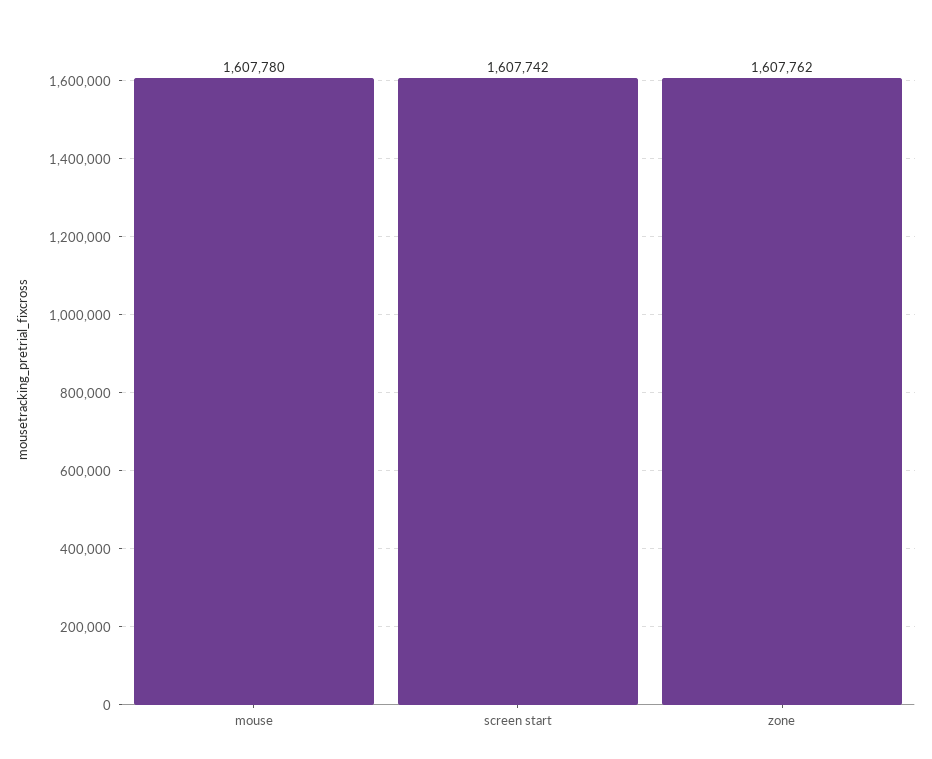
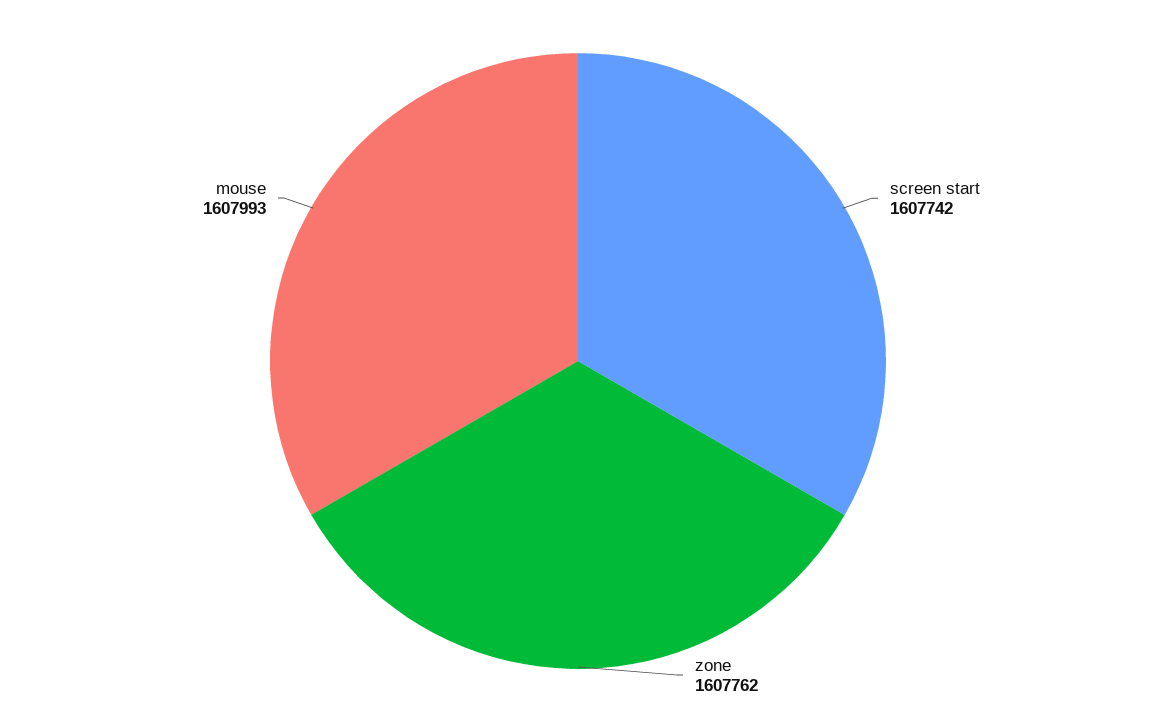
mouse: 1607780 -> 1607993

